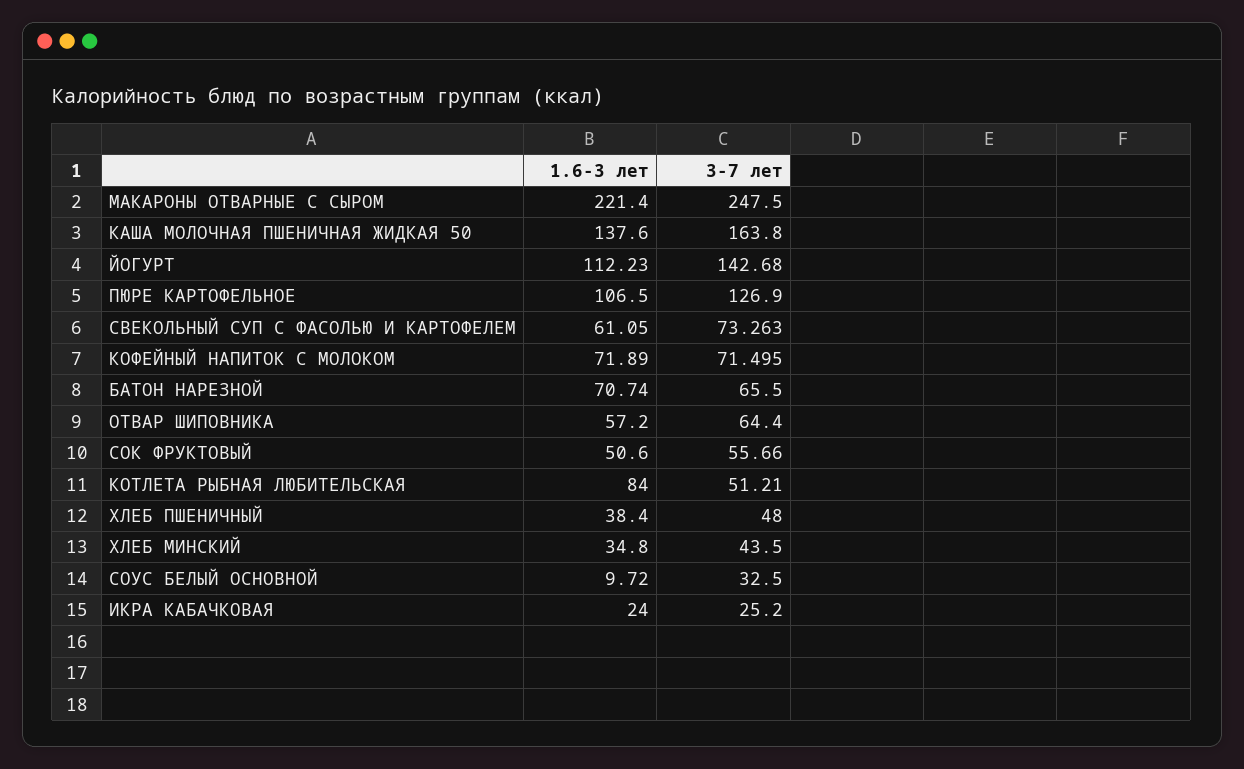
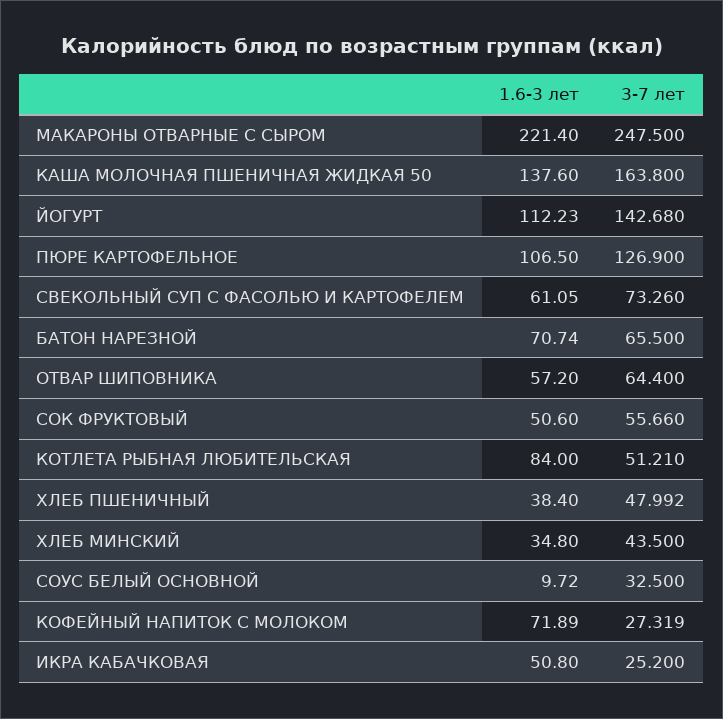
3-7 лет, СВЕКОЛЬНЫЙ СУП С ФАСОЛЬЮ И КАРТОФЕЛЕМ: 73.263 -> 73.26
3-7 лет, КОФЕЙНЫЙ НАПИТОК С МОЛОКОМ: 71.495 -> 27.319
3-7 лет, ХЛЕБ ПШЕНИЧНЫЙ: 48 -> 47.992
1.6-3 лет, ИКРА КАБАЧКОВАЯ: 24 -> 50.8

